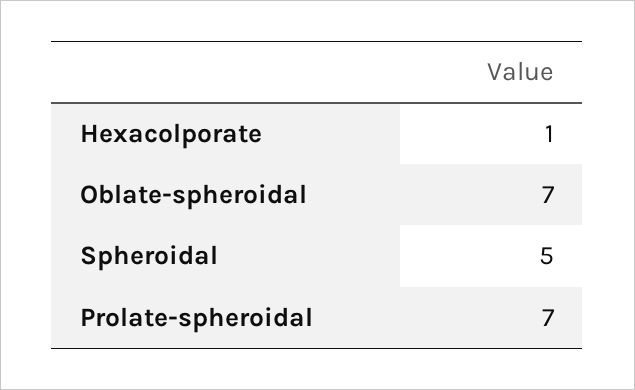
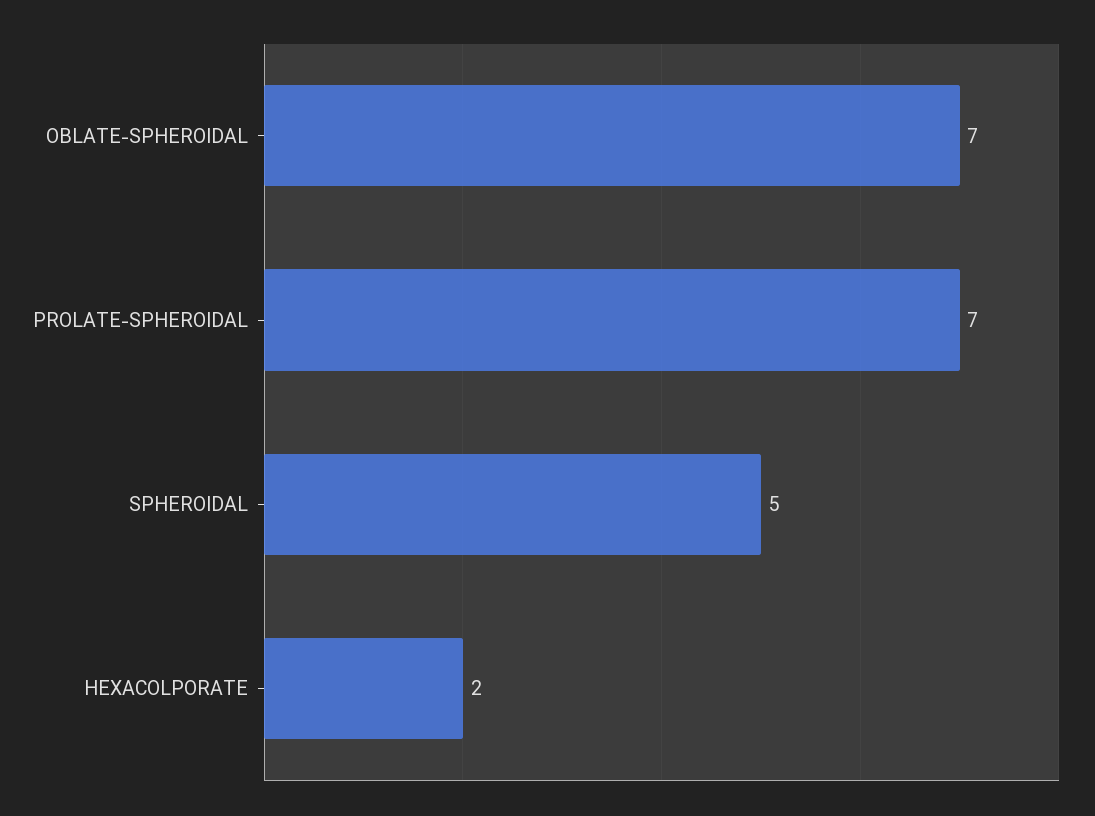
Hexacolporate: 1 -> 2

